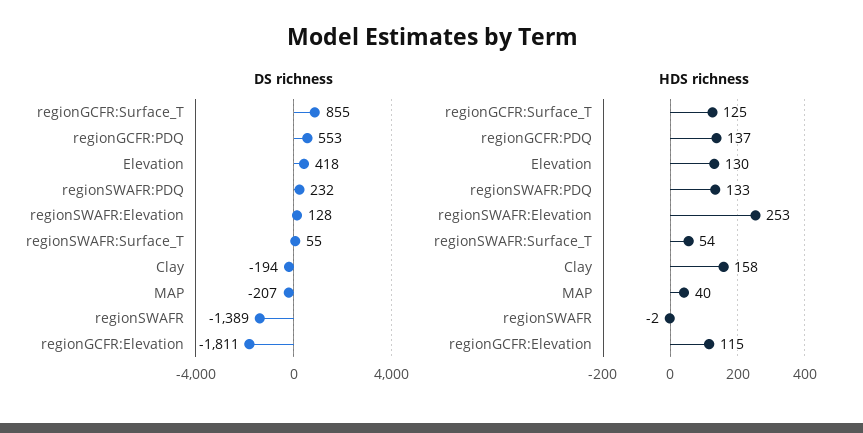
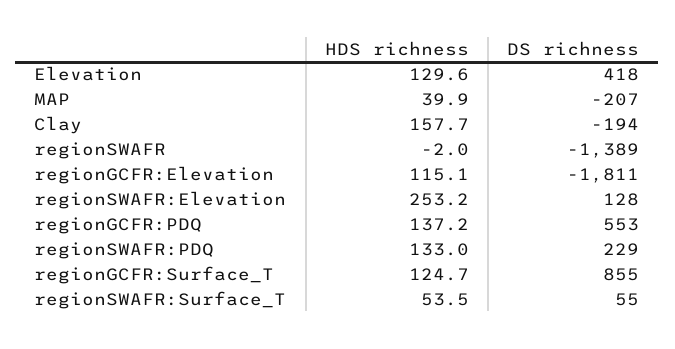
DS richness, regionSWAFR:PDQ: 232 -> 229

